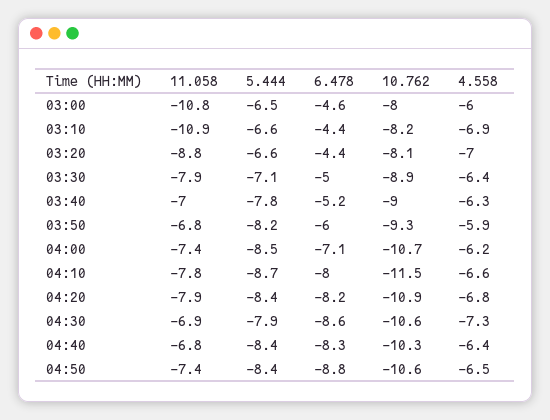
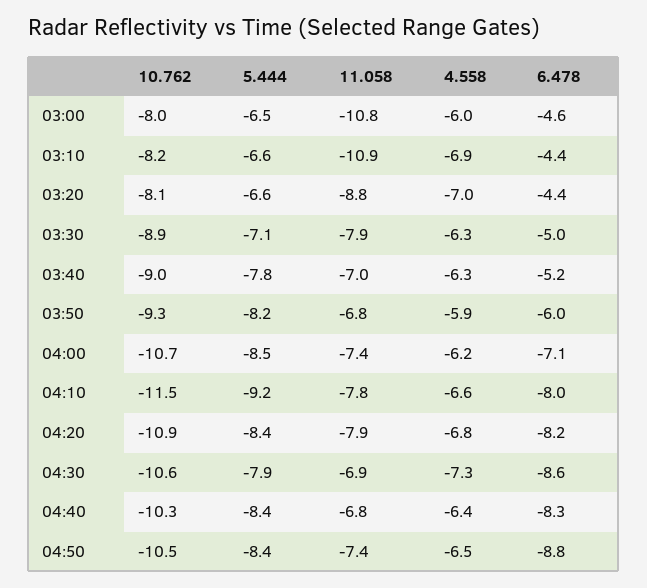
4.558, 03:30: -6.4 -> -6.3
5.444, 04:10: -8.7 -> -9.2
10.762, 04:50: -10.6 -> -10.5

